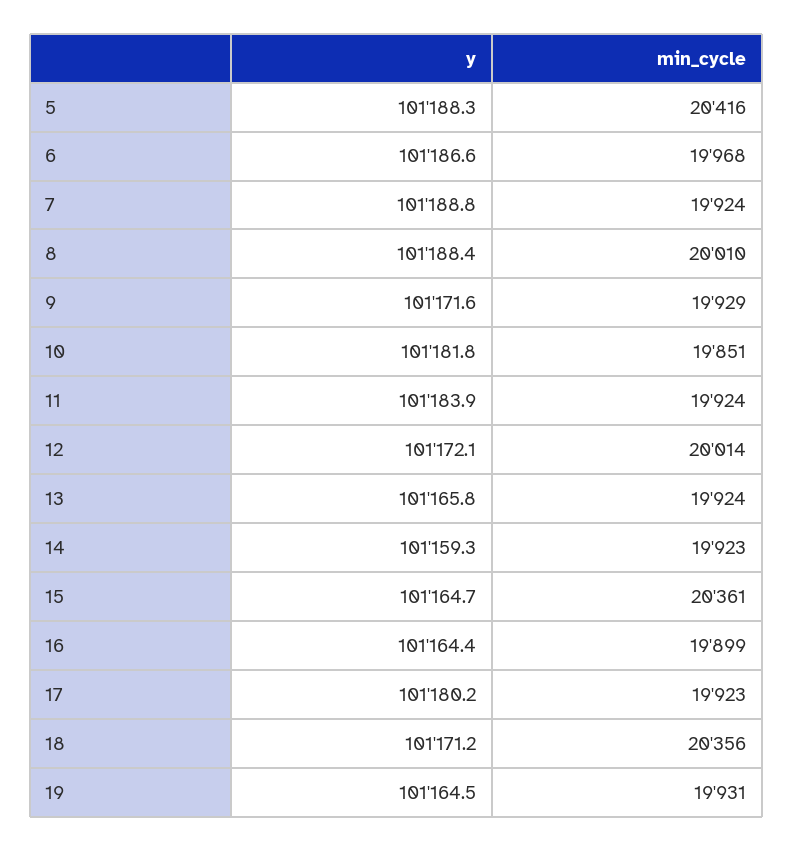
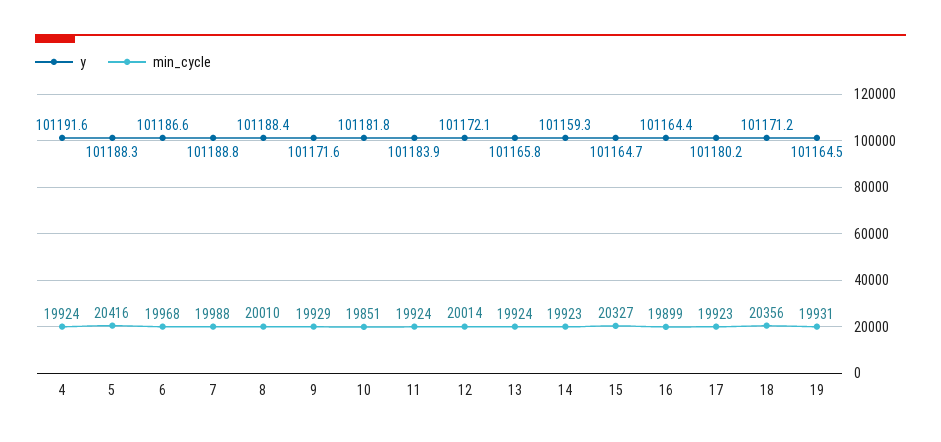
min_cycle, 7: 19924 -> 19988
min_cycle, 15: 20361 -> 20327
y, 4: none -> 101191.6
min_cycle, 4: none -> 19924

